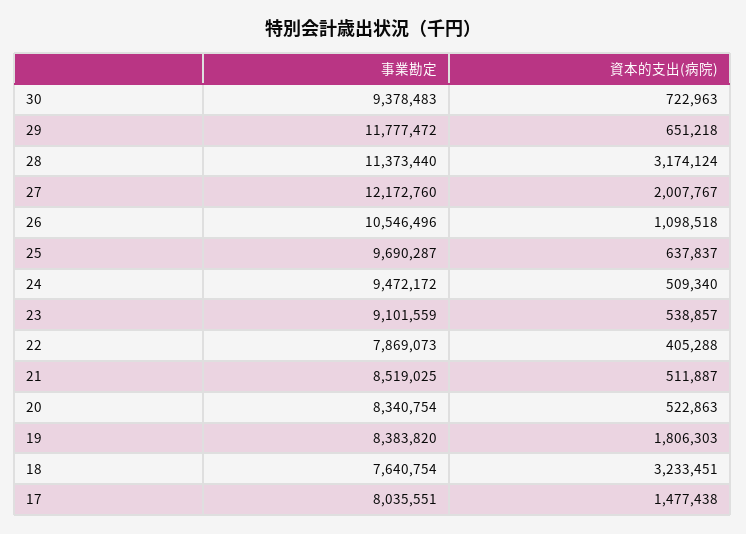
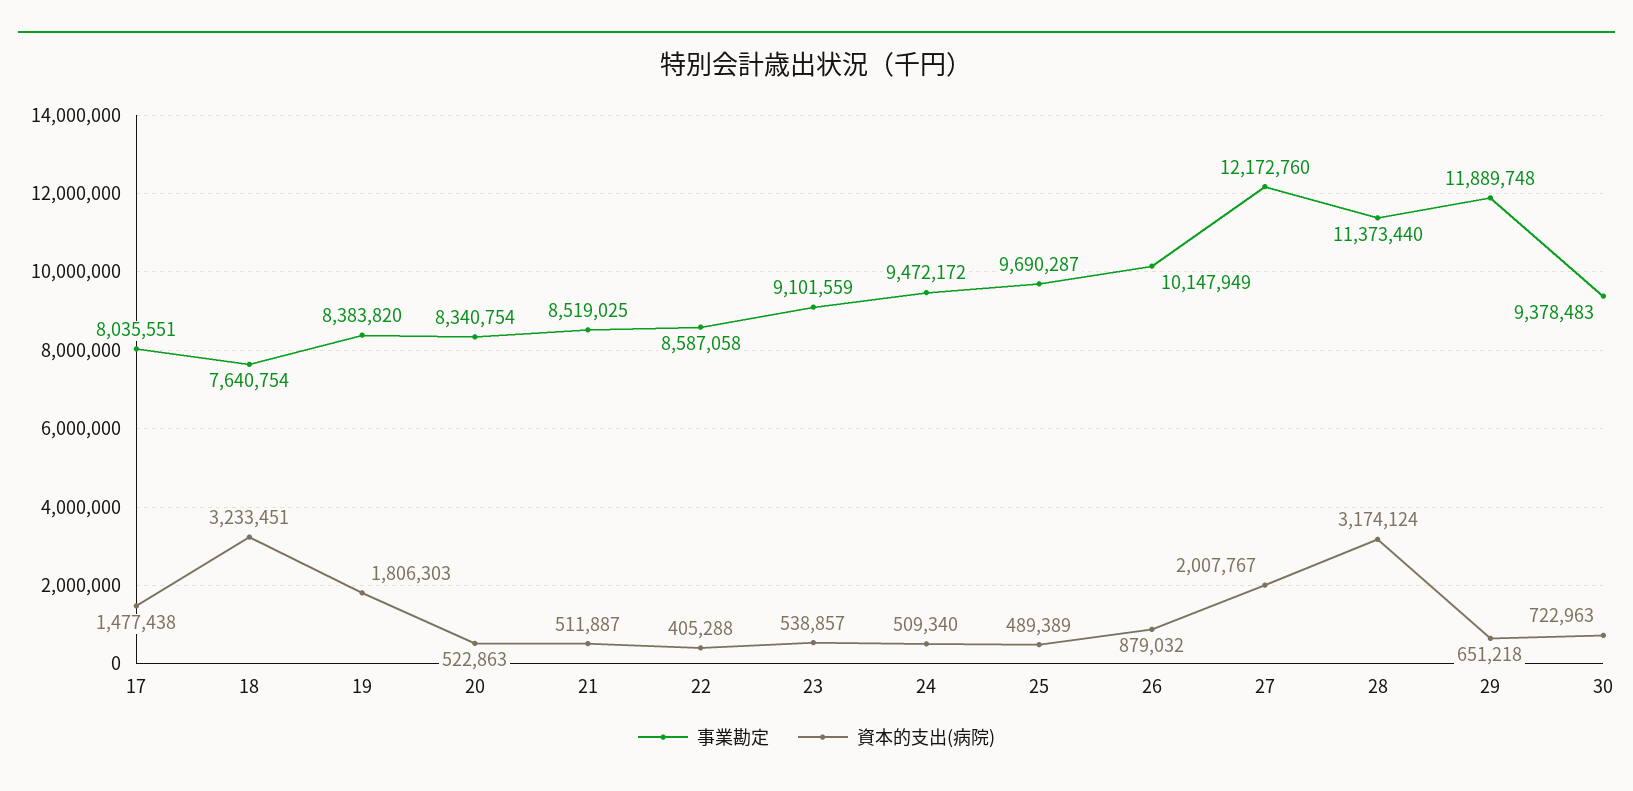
事業勘定, 29: 11777472 -> 11889748
事業勘定, 26: 10546496 -> 10147949
資本的支出(病院), 26: 1098518 -> 879032
資本的支出(病院), 25: 637837 -> 489389
事業勘定, 22: 7869073 -> 8587058

